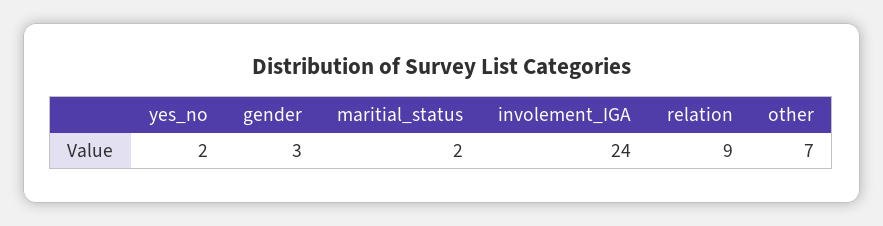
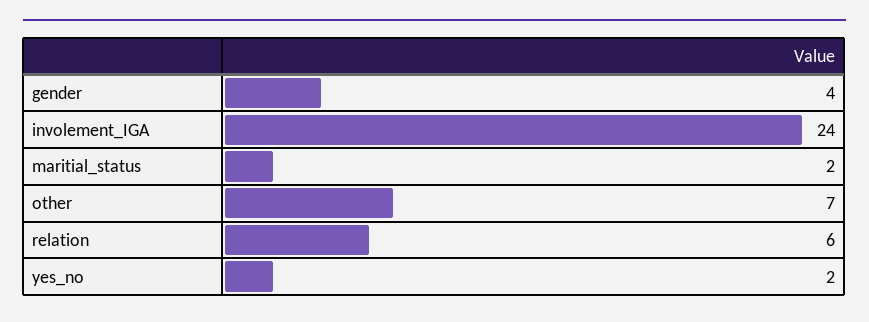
gender: 3 -> 4
relation: 9 -> 6

